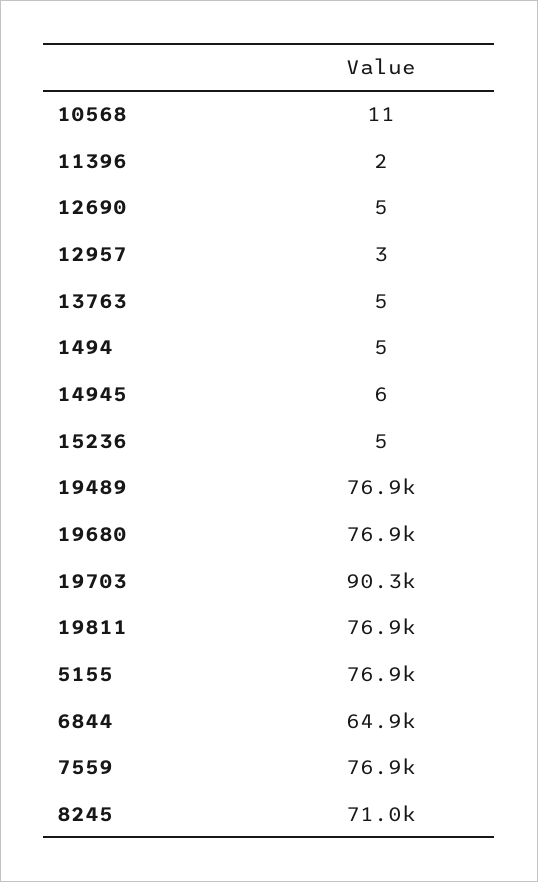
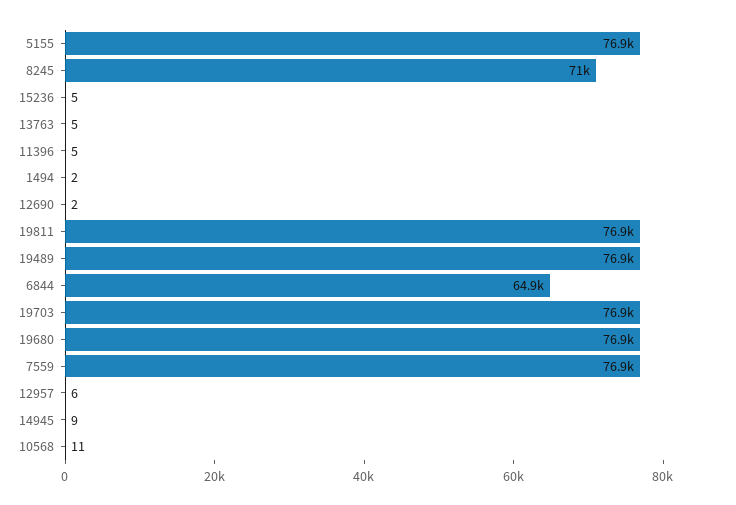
11396: 2 -> 5
12690: 5 -> 2
12957: 3 -> 6
1494: 5 -> 2
14945: 6 -> 9
19703: 90300 -> 76900

